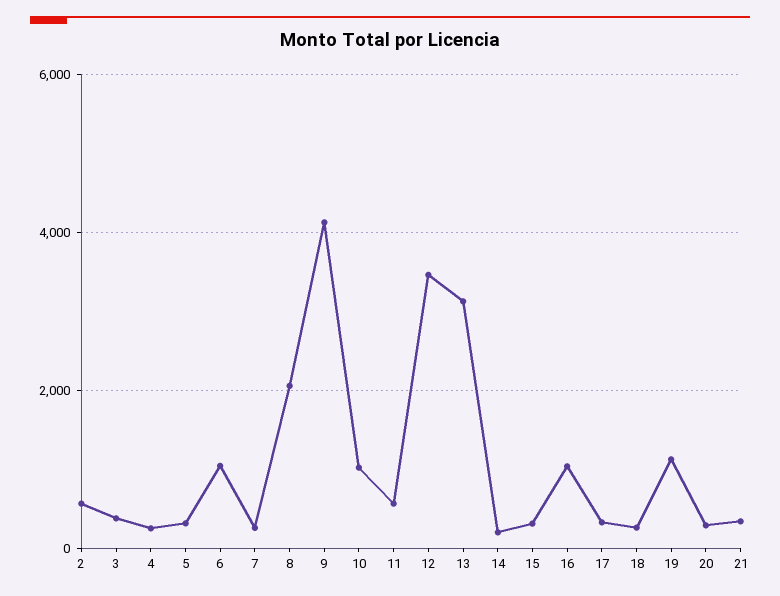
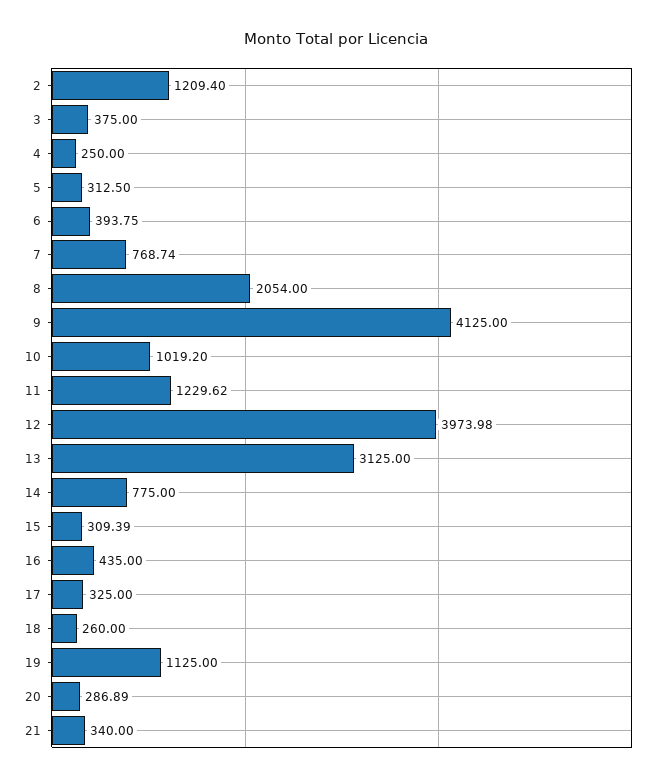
2: 600 -> 1209.4
6: 1000 -> 393.75
7: 200 -> 768.74
11: 600 -> 1229.62
12: 3400 -> 3973.98
14: 200 -> 775
16: 1000 -> 435

